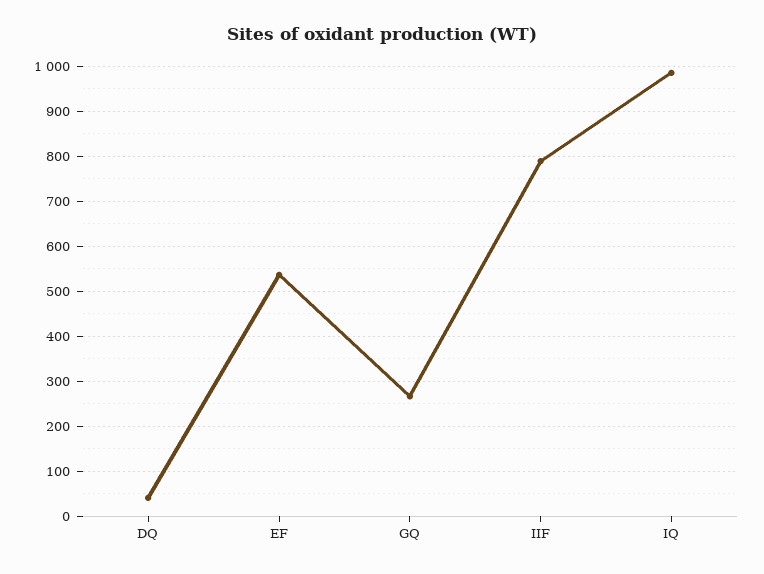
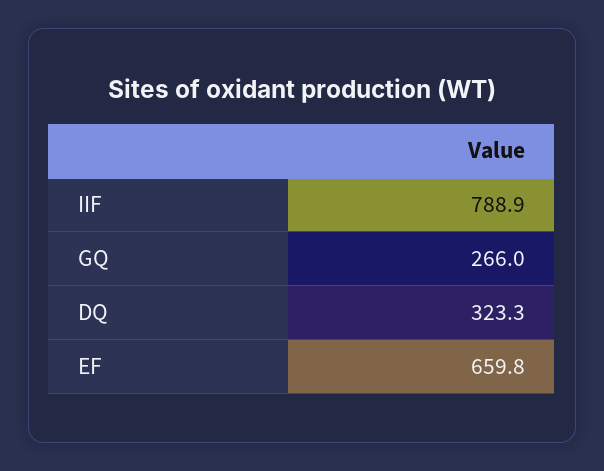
DQ: 40 -> 323.3
EF: 540 -> 659.8
IQ: 980 -> none

